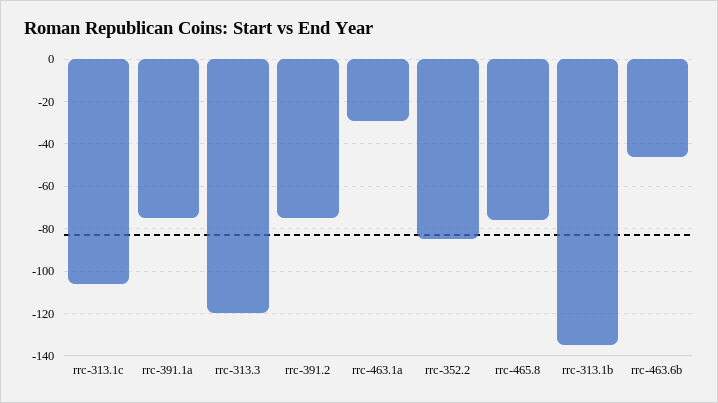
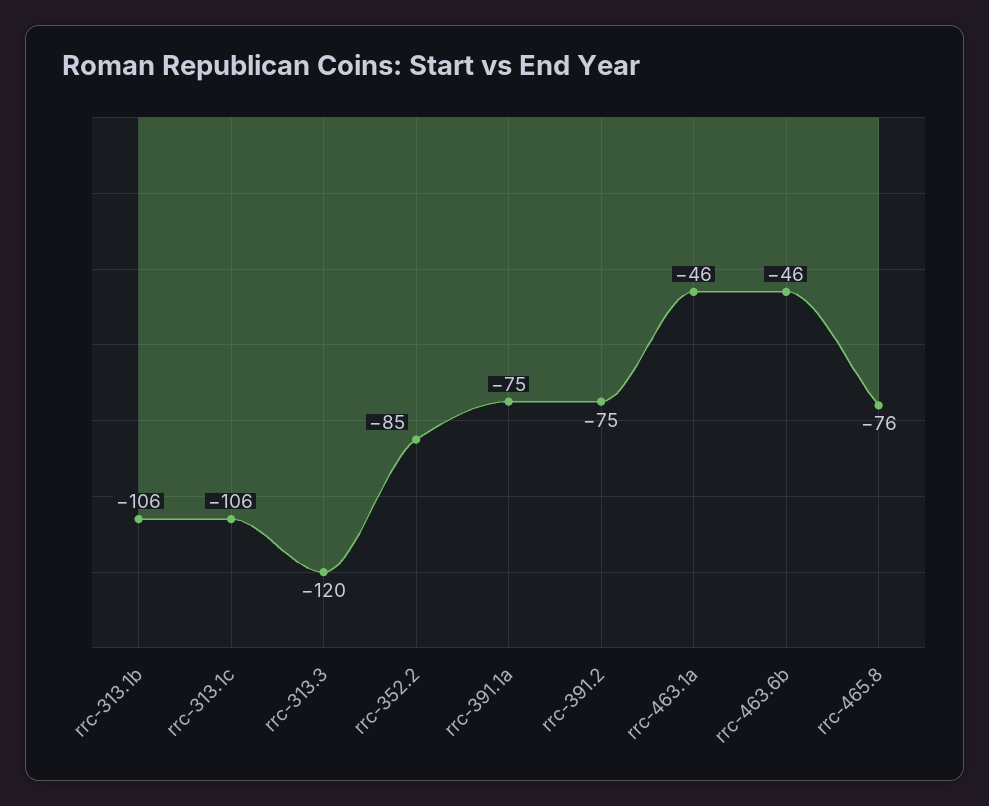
rrc-463.1a: -30 -> -46
rrc-313.1b: -135 -> -106

